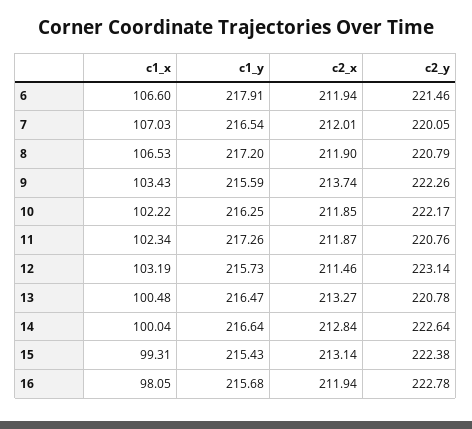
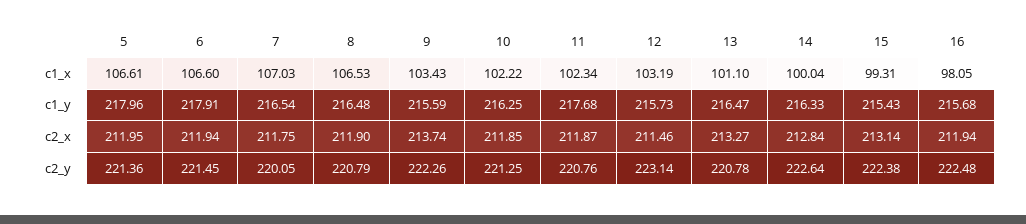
c2_y, 6: 221.46 -> 221.45
c2_x, 7: 212.01 -> 211.75
c1_y, 8: 217.2 -> 216.48
c2_y, 10: 222.17 -> 221.25
c1_y, 11: 217.26 -> 217.68
c1_x, 13: 100.48 -> 101.1
c1_y, 14: 216.64 -> 216.33
c2_y, 16: 222.78 -> 222.48
c1_x, 5: none -> 106.61
c1_y, 5: none -> 217.96
c2_x, 5: none -> 211.95
c2_y, 5: none -> 221.36

